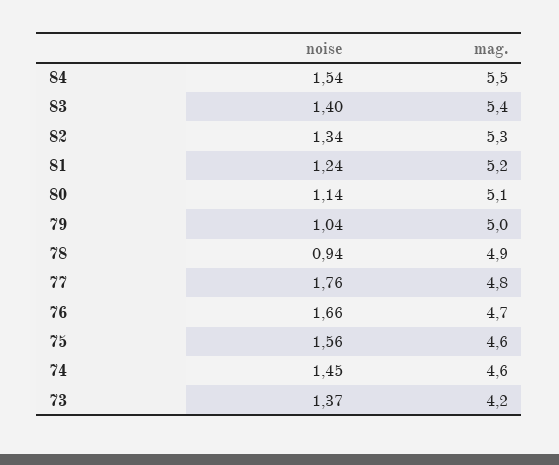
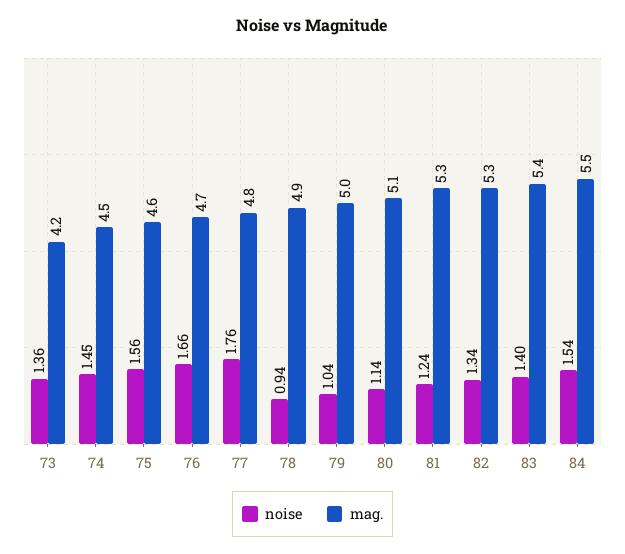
mag., 81: 5.2 -> 5.3
mag., 74: 4.6 -> 4.5
noise, 73: 1.37 -> 1.36

